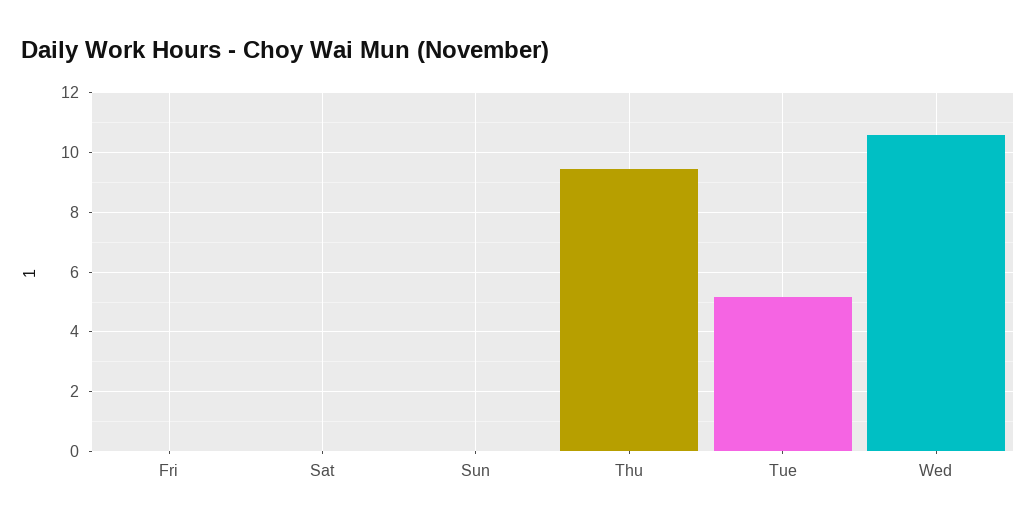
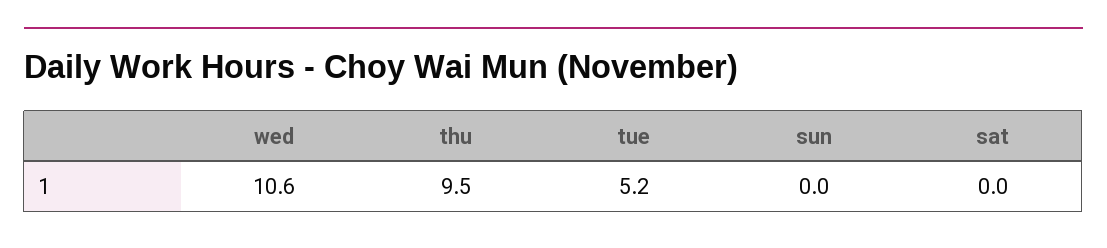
Fri: 0 -> none

